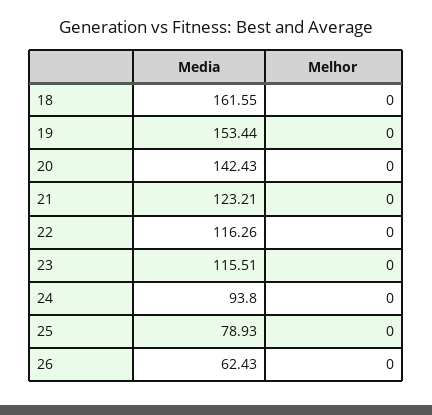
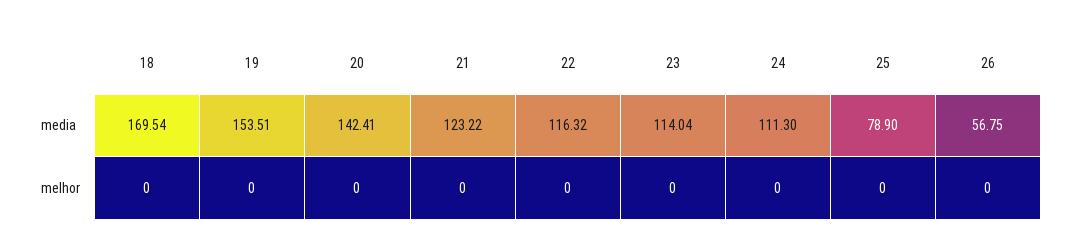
Media, 18: 161.55 -> 169.54
Media, 19: 153.44 -> 153.51
Media, 20: 142.43 -> 142.41
Media, 21: 123.21 -> 123.22
Media, 22: 116.26 -> 116.32
Media, 23: 115.51 -> 114.04
Media, 24: 93.8 -> 111.3
Media, 25: 78.93 -> 78.9
Media, 26: 62.43 -> 56.75

